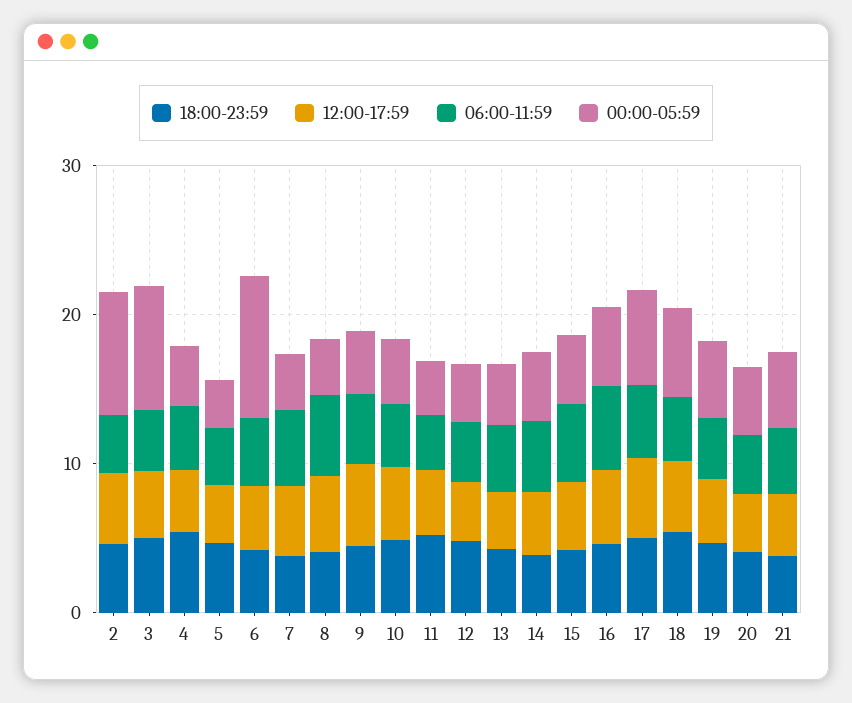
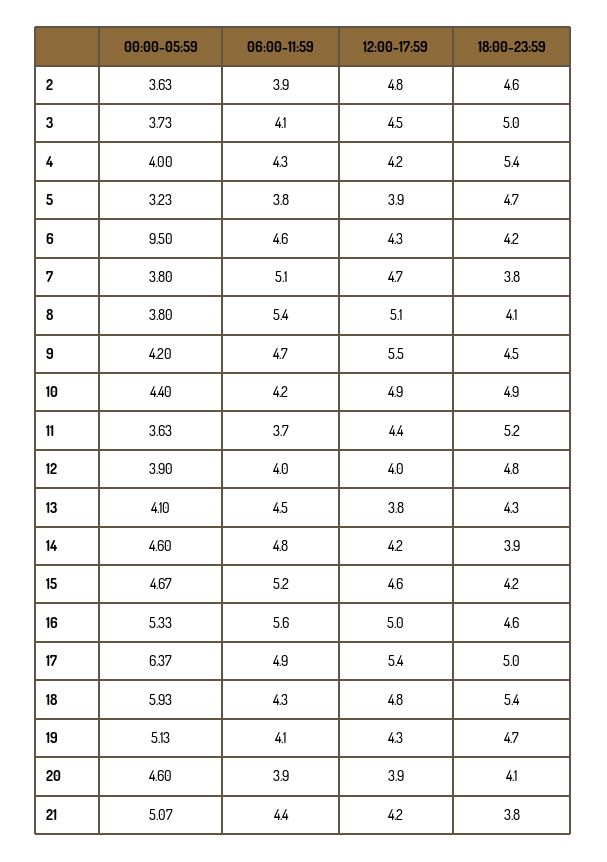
00:00-05:59, 2: 8 -> 3.63
00:00-05:59, 3: 8 -> 3.73

